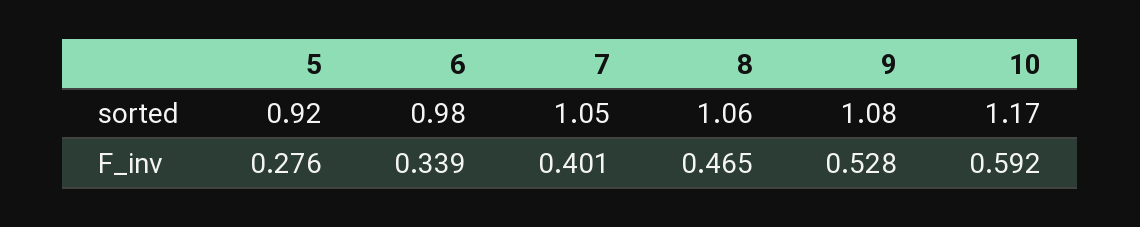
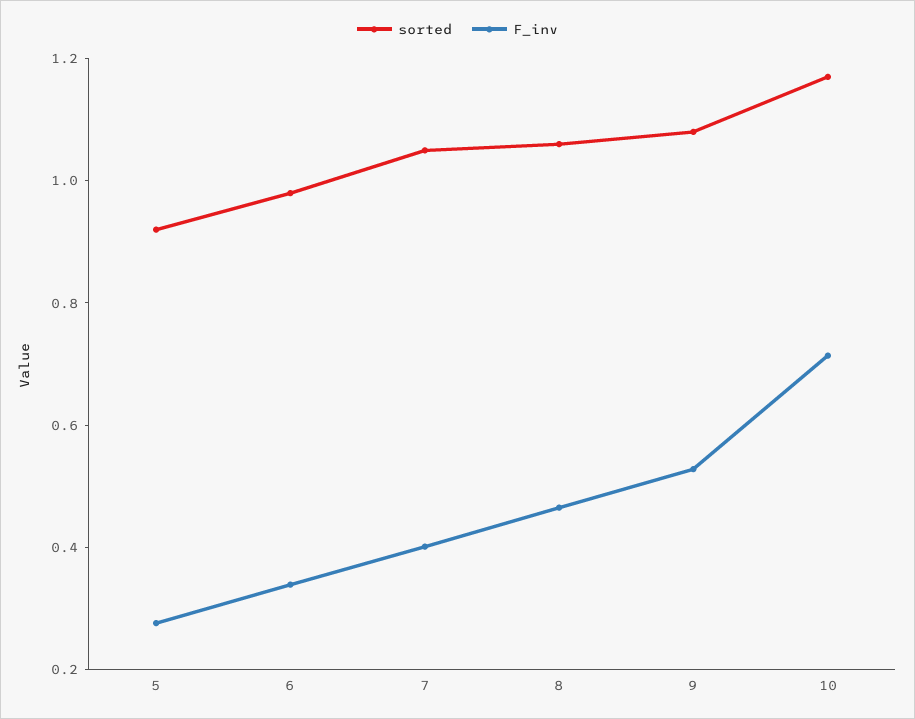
F_inv, 10: 0.592 -> 0.7

